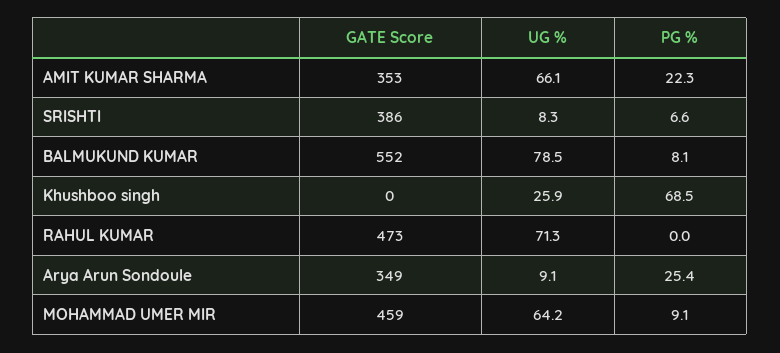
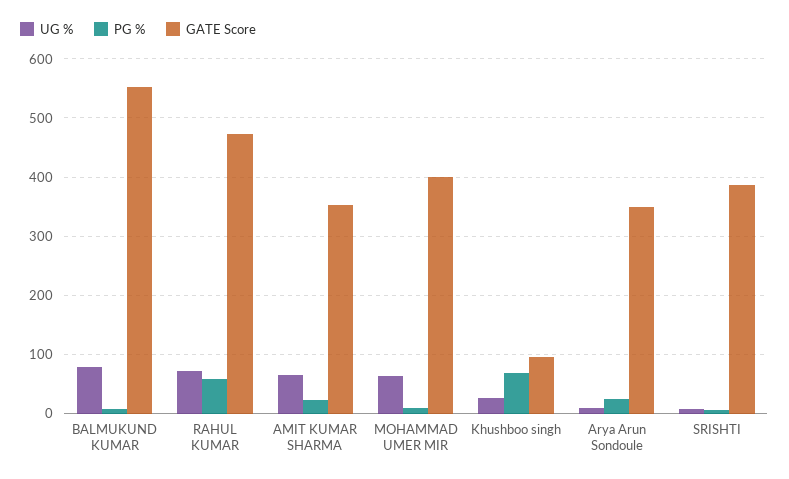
GATE Score, Khushboo singh: 0 -> 100
PG %, RAHUL KUMAR: 0 -> 60
GATE Score, MOHAMMAD UMER MIR: 459 -> 400

